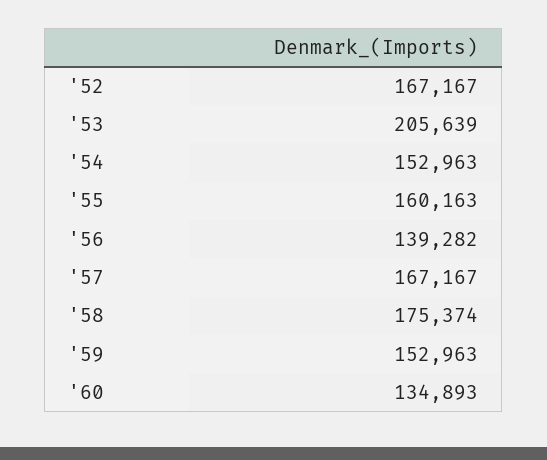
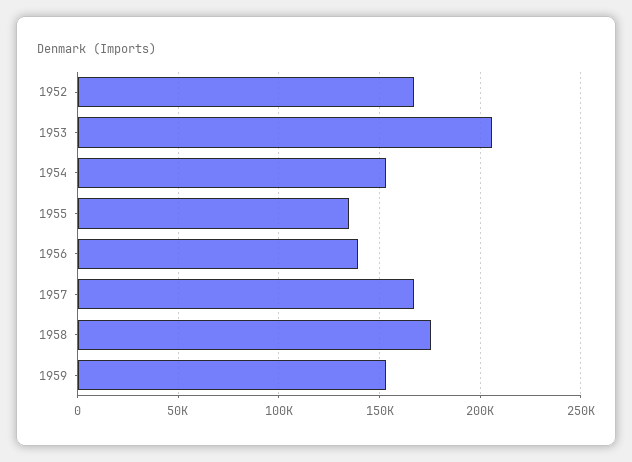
'55: 160163 -> 135000
'60: 134893 -> none

